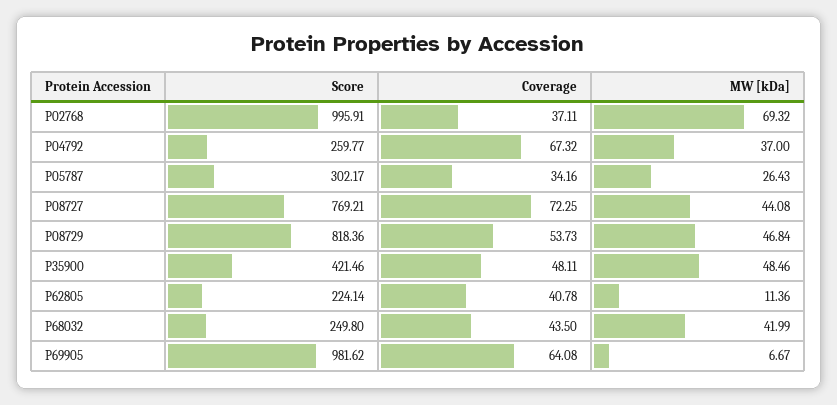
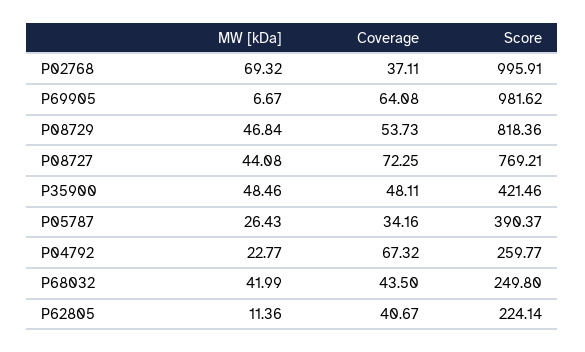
MW [kDa], P04792: 37 -> 22.77
Score, P05787: 302.17 -> 390.37
Coverage, P62805: 40.78 -> 40.67

